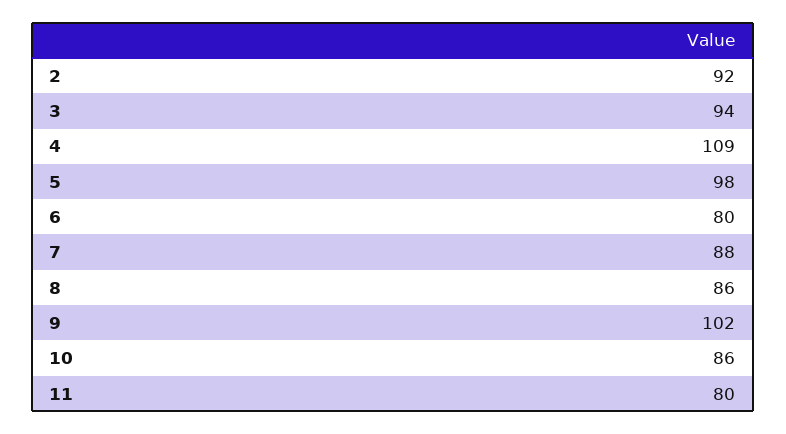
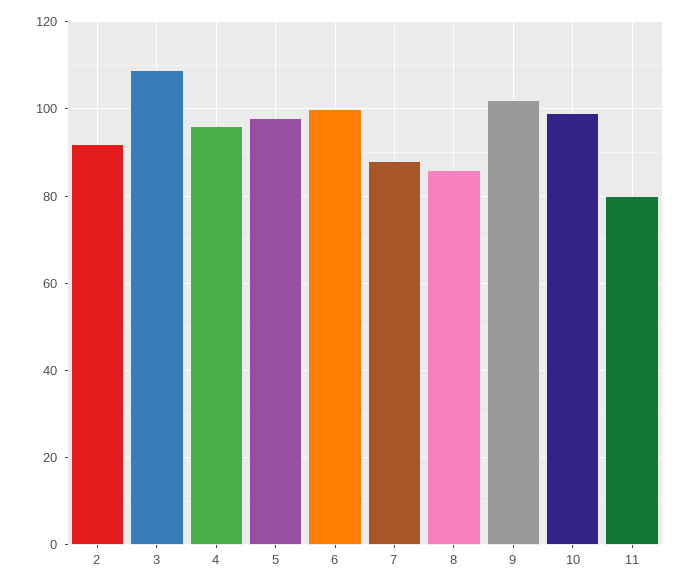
3: 94 -> 110
4: 109 -> 95
6: 80 -> 100
10: 86 -> 100

